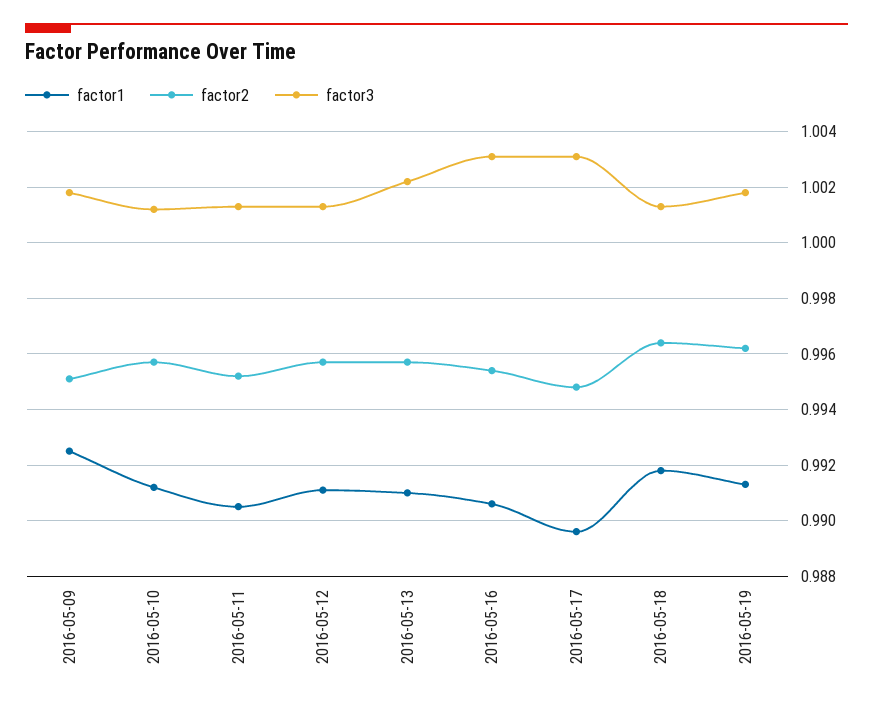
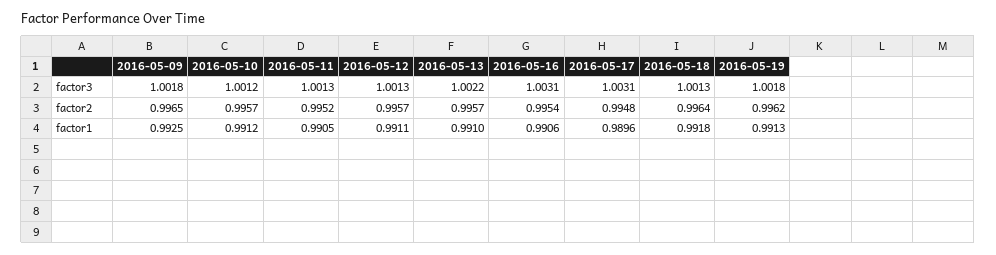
factor2, 2016-05-09: 0.995 -> 0.9965

